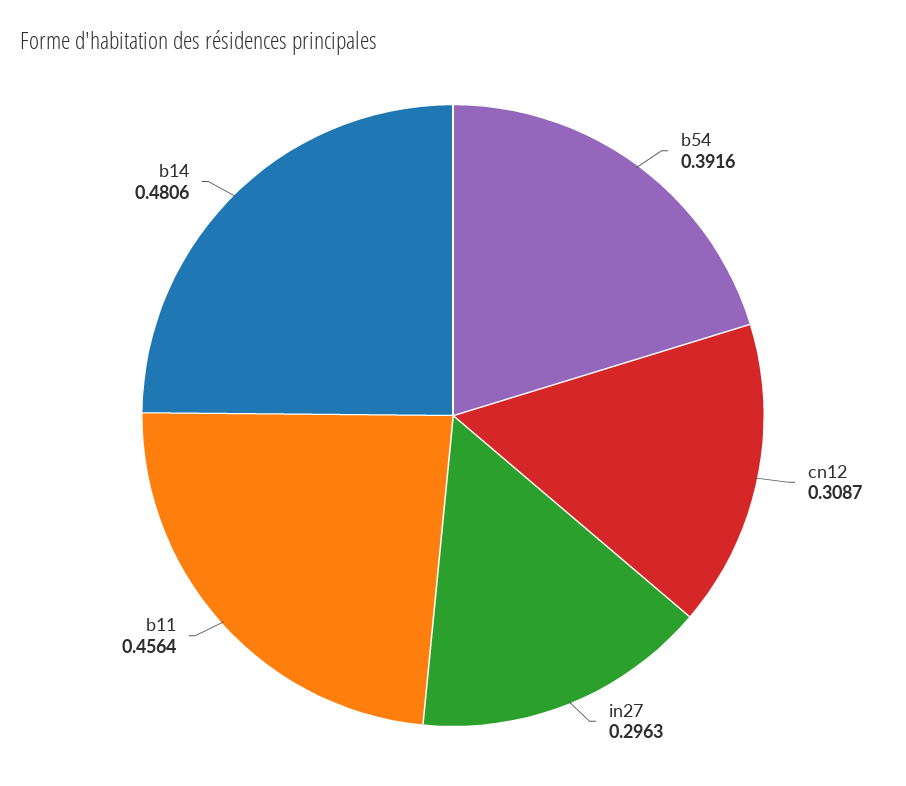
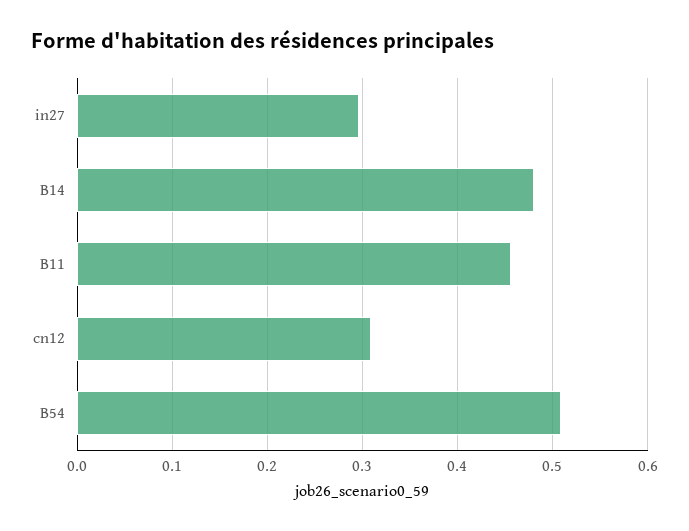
b54: 0.3916 -> 0.51

